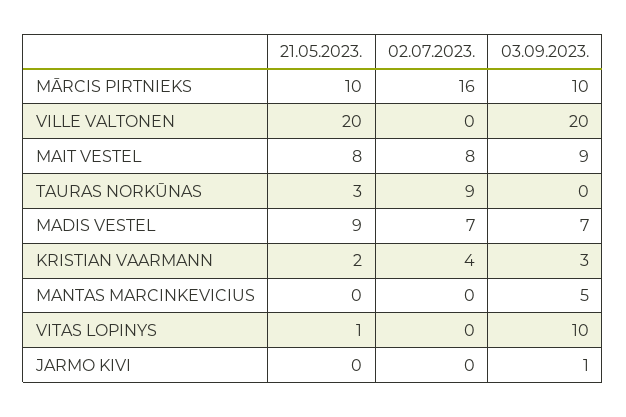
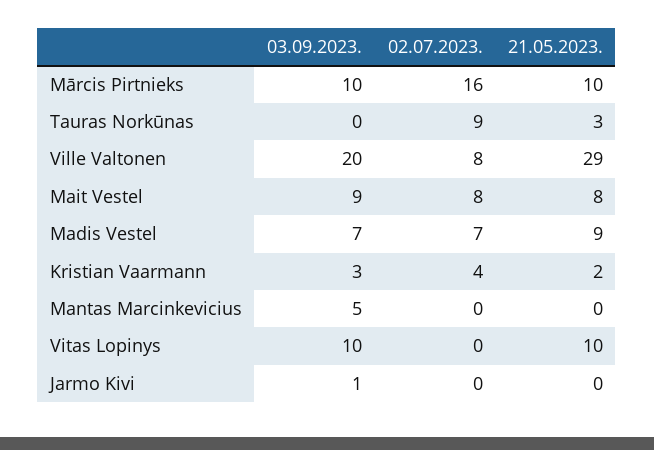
21.05.2023., VILLE VALTONEN: 20 -> 29
02.07.2023., VILLE VALTONEN: 0 -> 8
21.05.2023., VITAS LOPINYS: 1 -> 10

